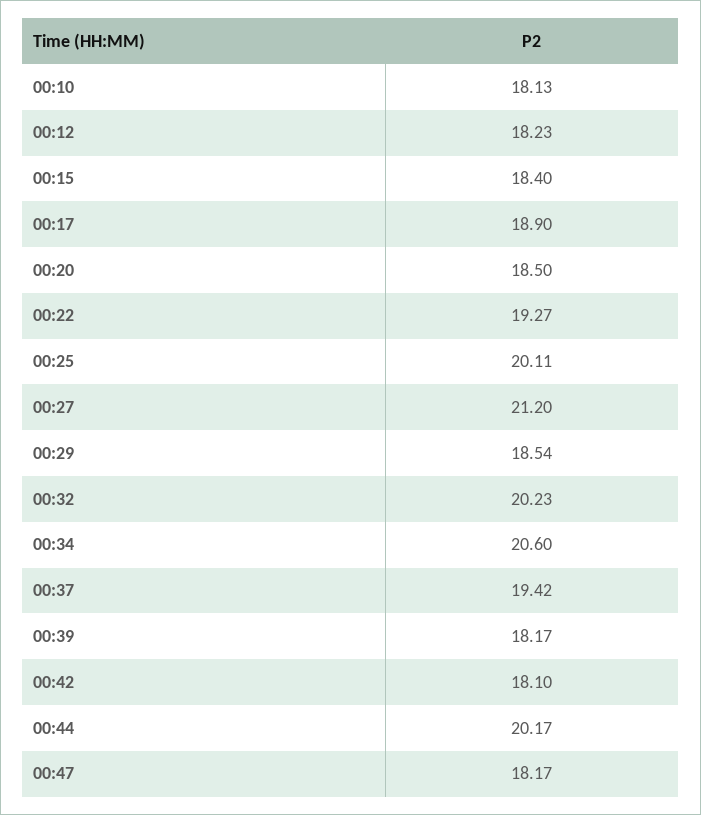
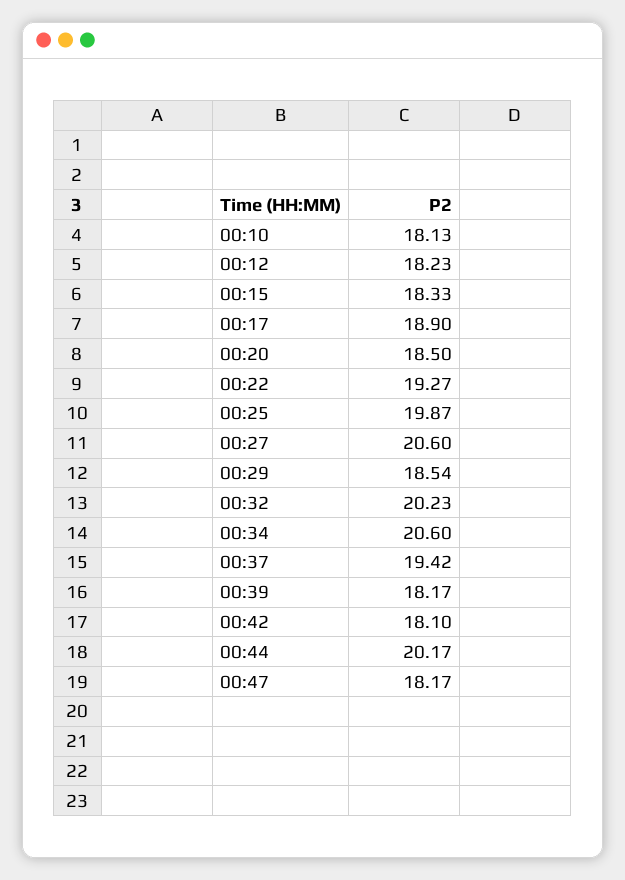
00:15: 18.4 -> 18.33
00:25: 20.11 -> 19.87
00:27: 21.2 -> 20.6

